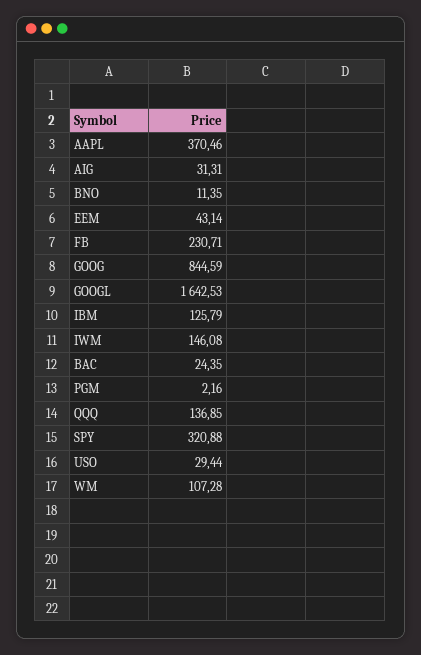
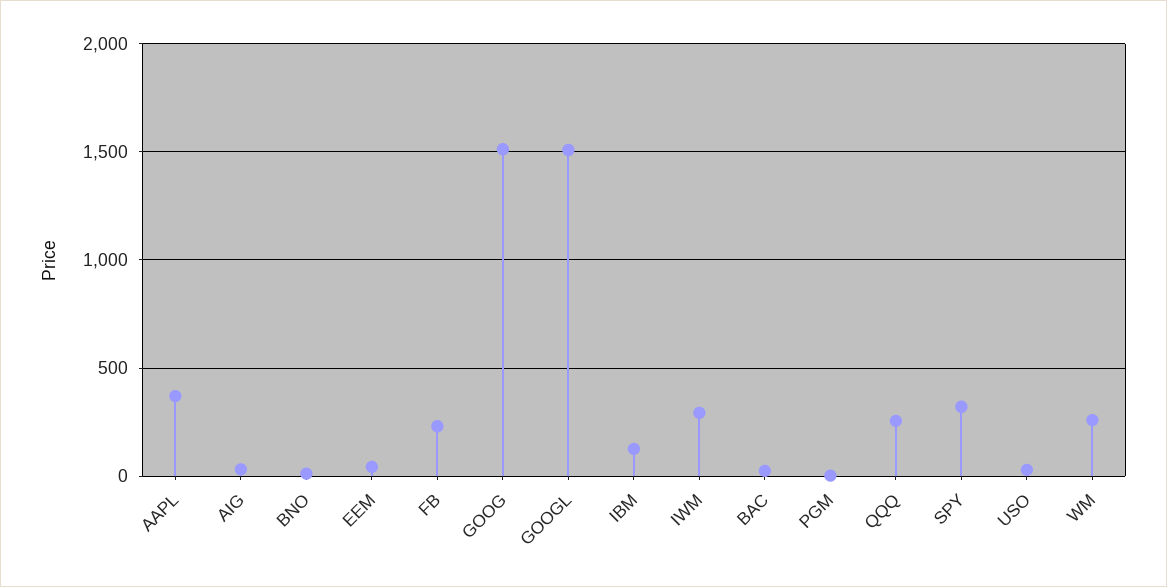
GOOG: 844.59 -> 1500
GOOGL: 1642.53 -> 1500
IWM: 146.08 -> 300
QQQ: 136.85 -> 250
WM: 107.28 -> 250

